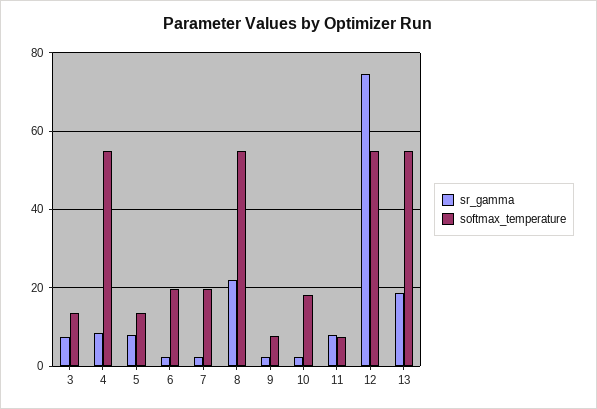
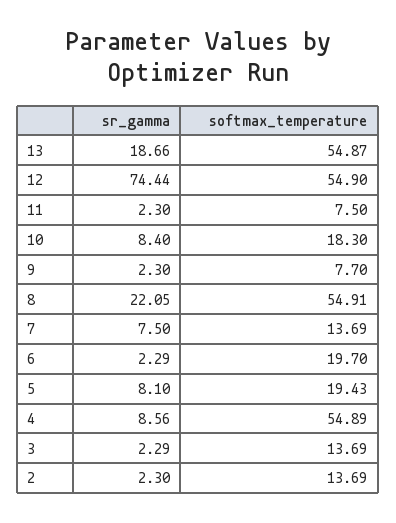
sr_gamma, 3: 8 -> 2.29
softmax_temperature, 5: 14 -> 19.43
sr_gamma, 7: 2 -> 7.5
softmax_temperature, 7: 20 -> 13.69
sr_gamma, 10: 2 -> 8.4
sr_gamma, 11: 8 -> 2.3
sr_gamma, 2: none -> 2.3
softmax_temperature, 2: none -> 13.69

